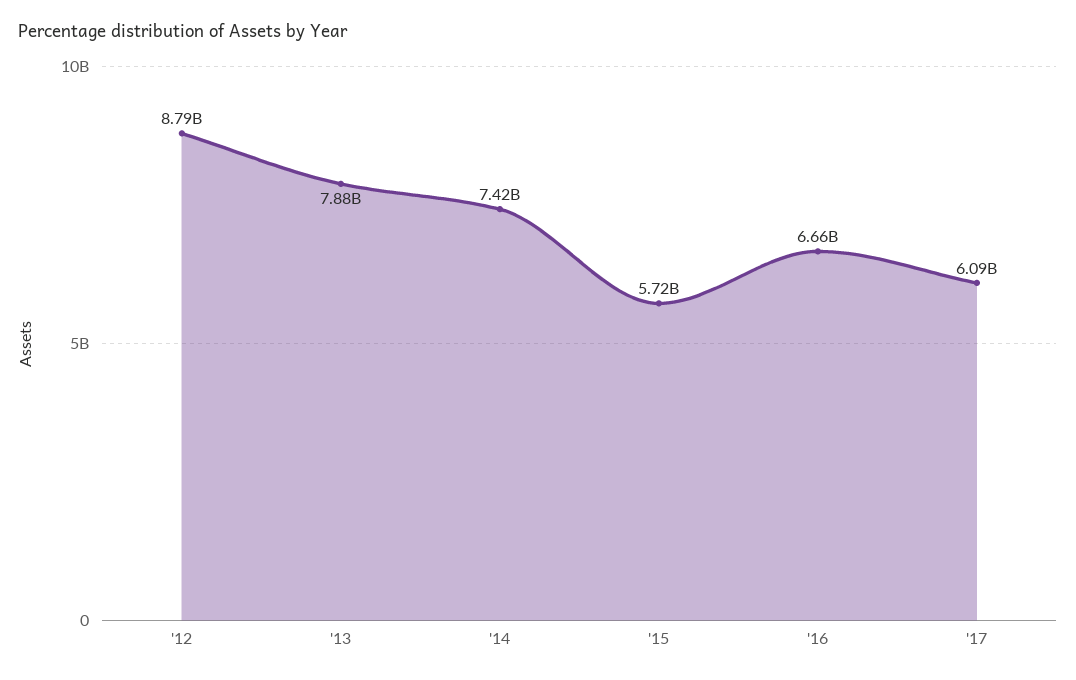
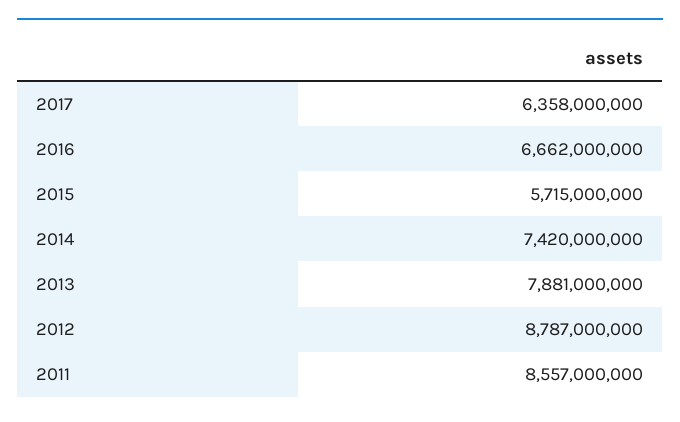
'17: 6090000000 -> 6358000000
2011: none -> 8557000000

